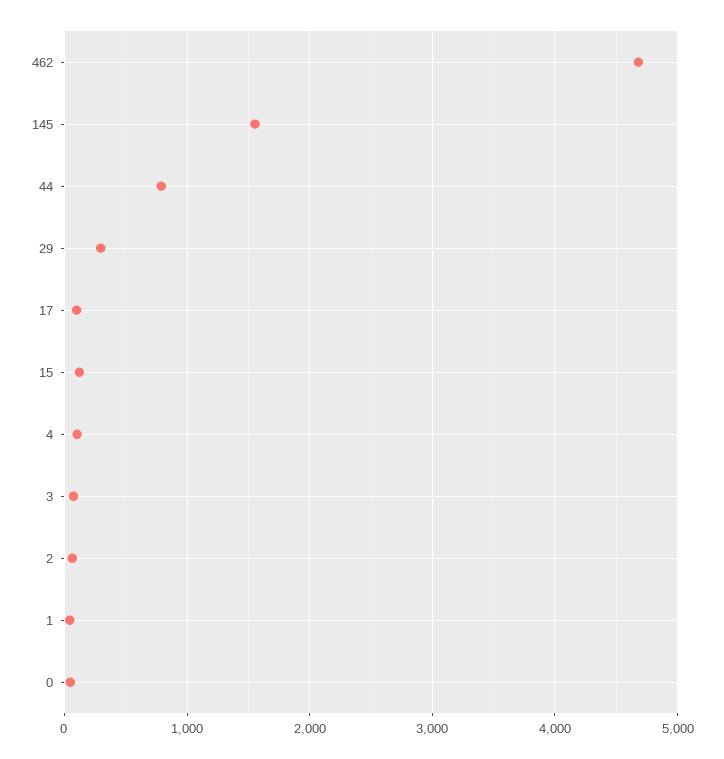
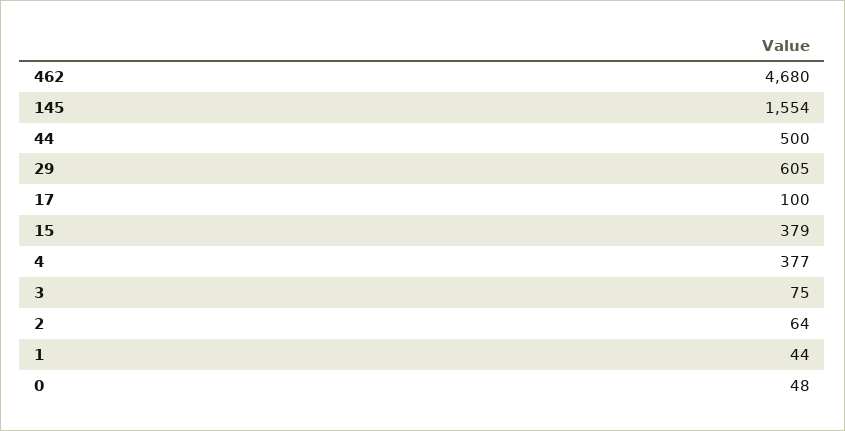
44: 800 -> 500
29: 300 -> 605
15: 100 -> 379
4: 100 -> 377

